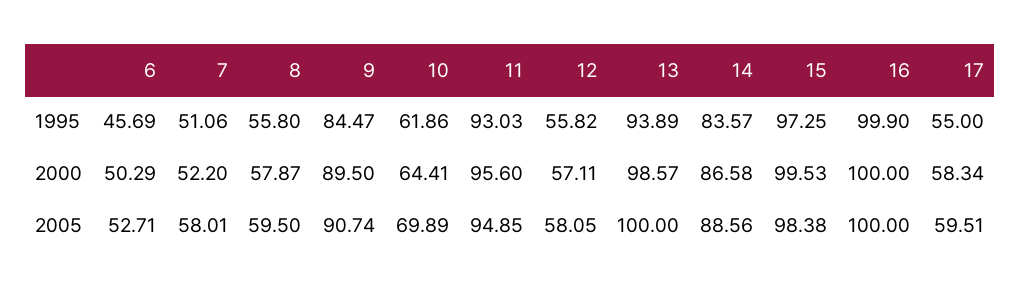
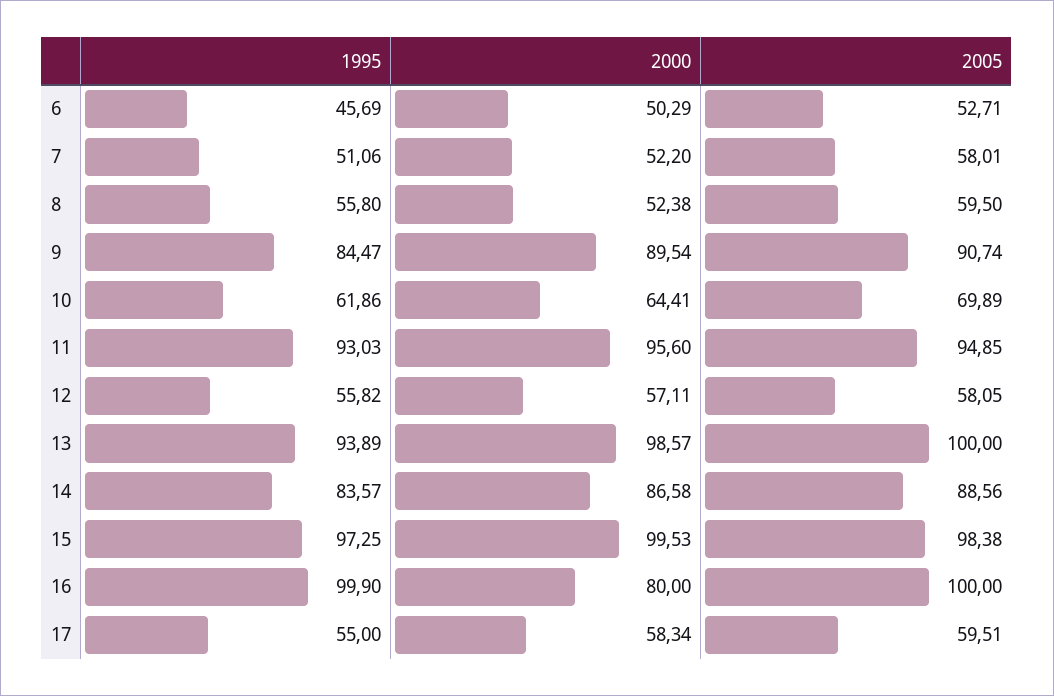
8, 2000: 57.87 -> 52.38
9, 2000: 89.5 -> 89.54
16, 2000: 100 -> 80

